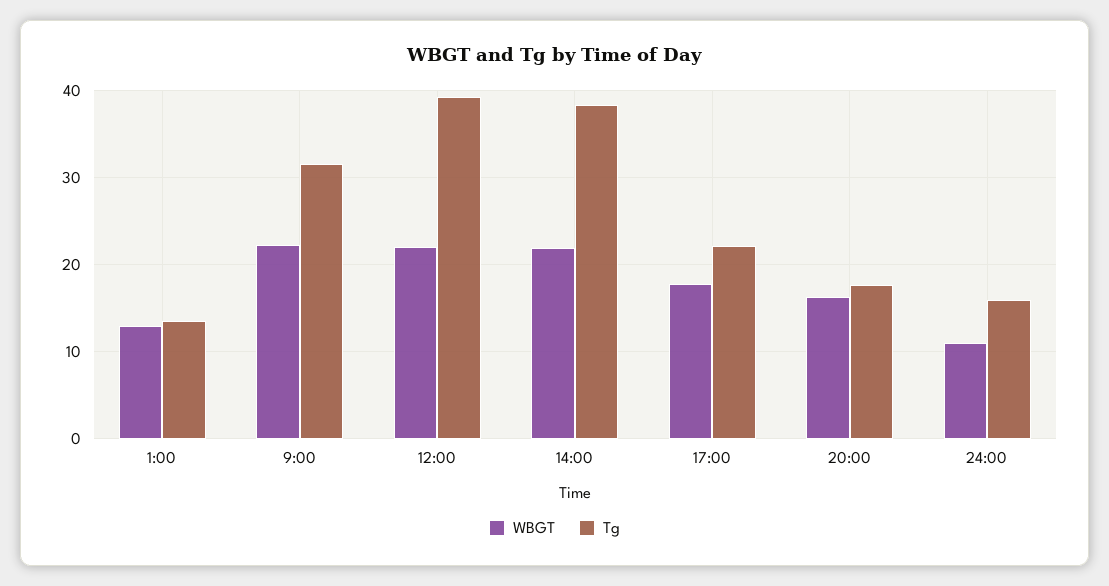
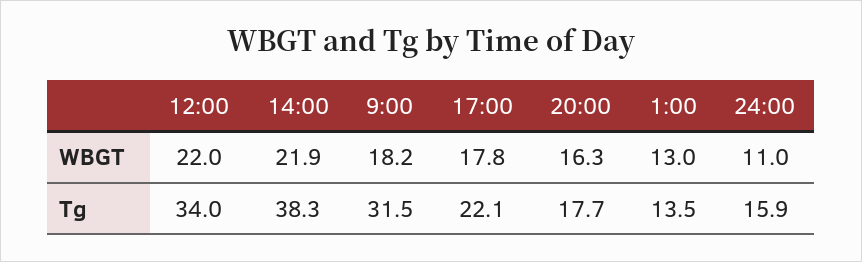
WBGT, 9:00: 22 -> 18.2
Tg, 12:00: 39 -> 34

